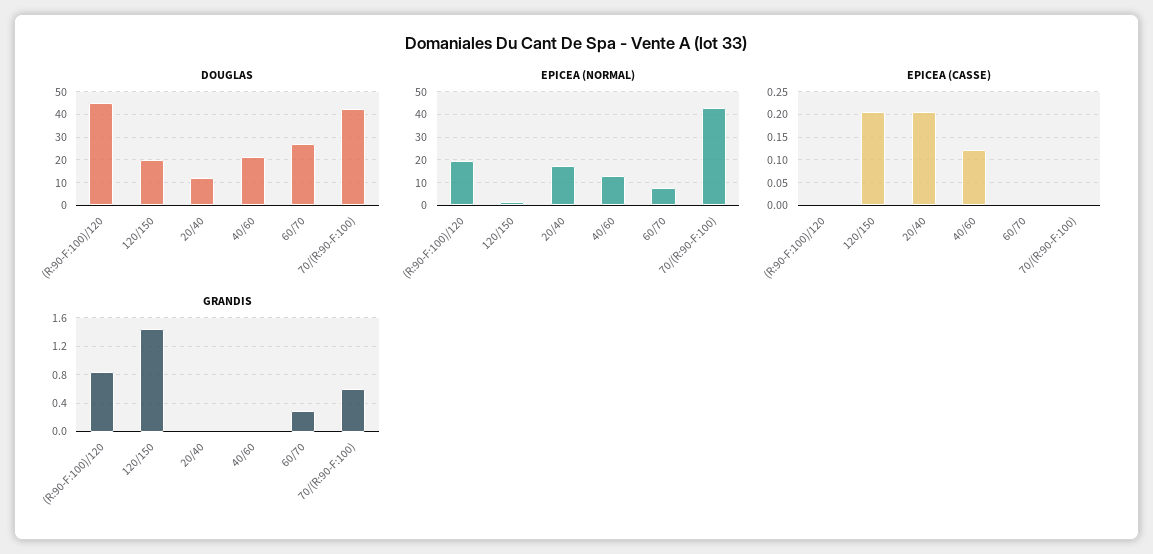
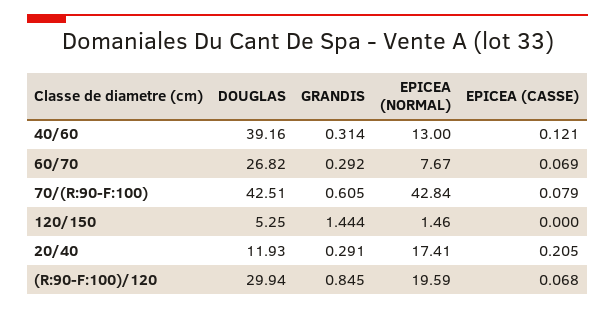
DOUGLAS, (R:90-F:100)/120: 45 -> 29.94
DOUGLAS, 120/150: 20 -> 5.25
DOUGLAS, 40/60: 20 -> 39.16
EPICEA (CASSE), (R:90-F:100)/120: 0 -> 0.068
EPICEA (CASSE), 120/150: 0.2 -> 0
EPICEA (CASSE), 60/70: 0 -> 0.069
EPICEA (CASSE), 70/(R:90-F:100): 0 -> 0.079
GRANDIS, 20/40: 0 -> 0.291
GRANDIS, 40/60: 0 -> 0.314

